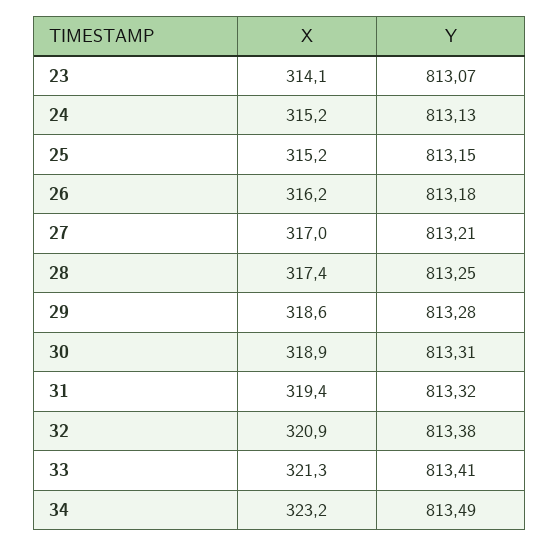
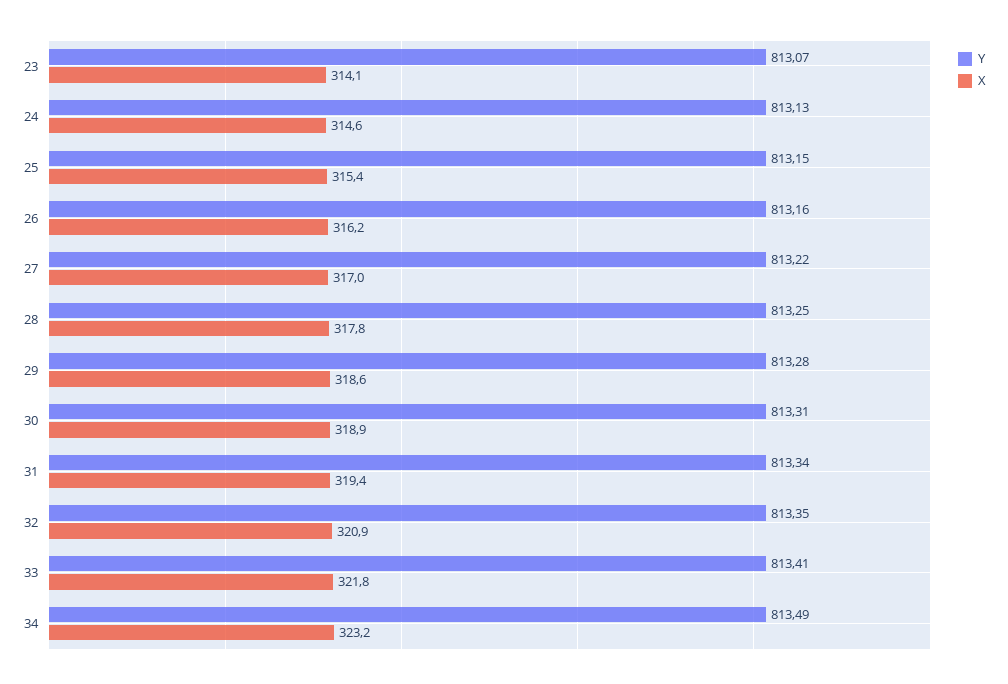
X, 24: 315.2 -> 314.6
X, 25: 315.2 -> 315.4
Y, 26: 813.18 -> 813.16
Y, 27: 813.21 -> 813.22
X, 28: 317.4 -> 317.8
Y, 31: 813.32 -> 813.34
Y, 32: 813.38 -> 813.35
X, 33: 321.3 -> 321.8

